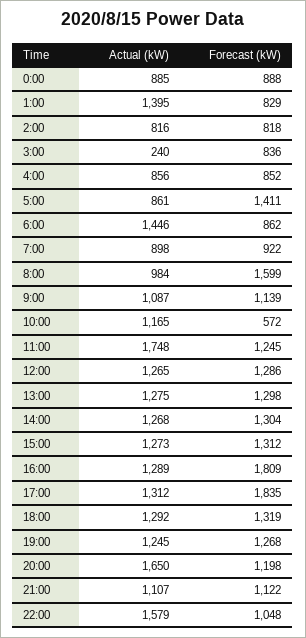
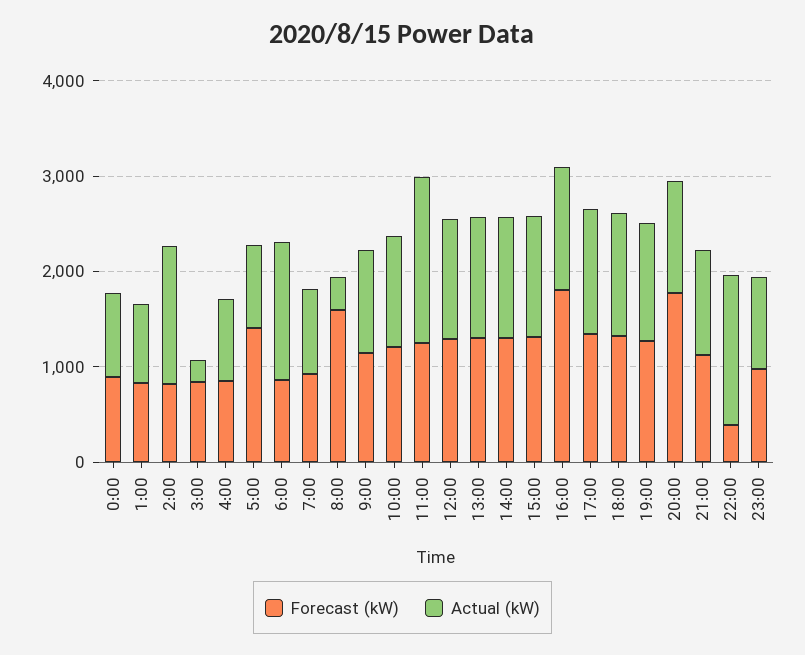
Actual (kW), 1:00: 1395 -> 800
Actual (kW), 2:00: 816 -> 1400
Actual (kW), 8:00: 984 -> 400
Forecast (kW), 10:00: 572 -> 1200
Forecast (kW), 17:00: 1835 -> 1400
Actual (kW), 20:00: 1650 -> 1200
Forecast (kW), 20:00: 1198 -> 1800
Forecast (kW), 22:00: 1048 -> 400
Forecast (kW), 23:00: none -> 1000
Actual (kW), 23:00: none -> 1000

